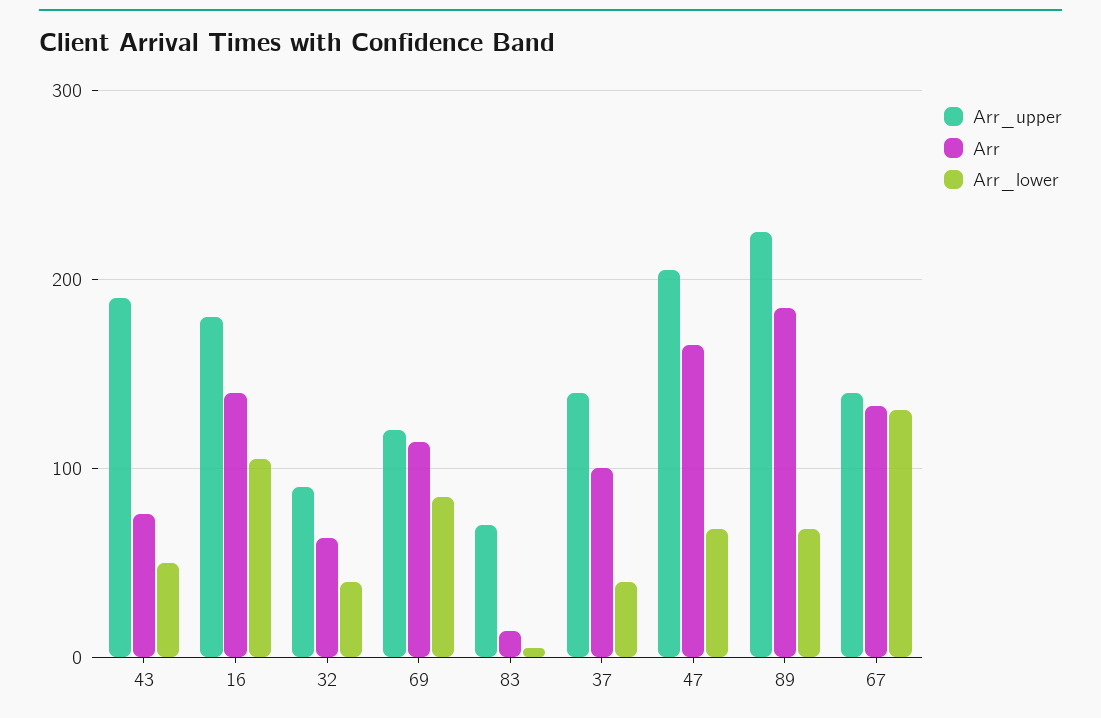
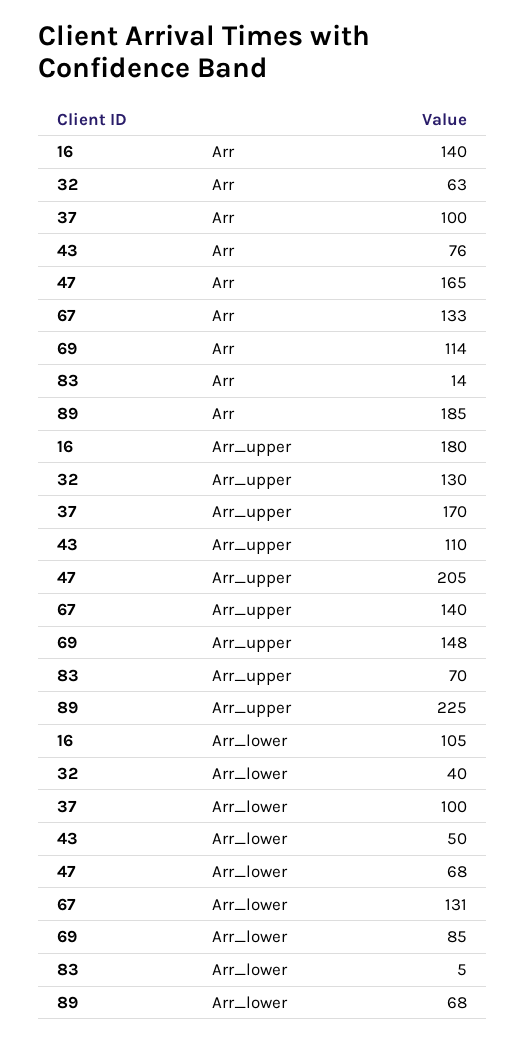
Arr_upper, 43: 190 -> 110
Arr_upper, 32: 90 -> 130
Arr_upper, 69: 120 -> 148
Arr_upper, 37: 140 -> 170
Arr_lower, 37: 40 -> 100

